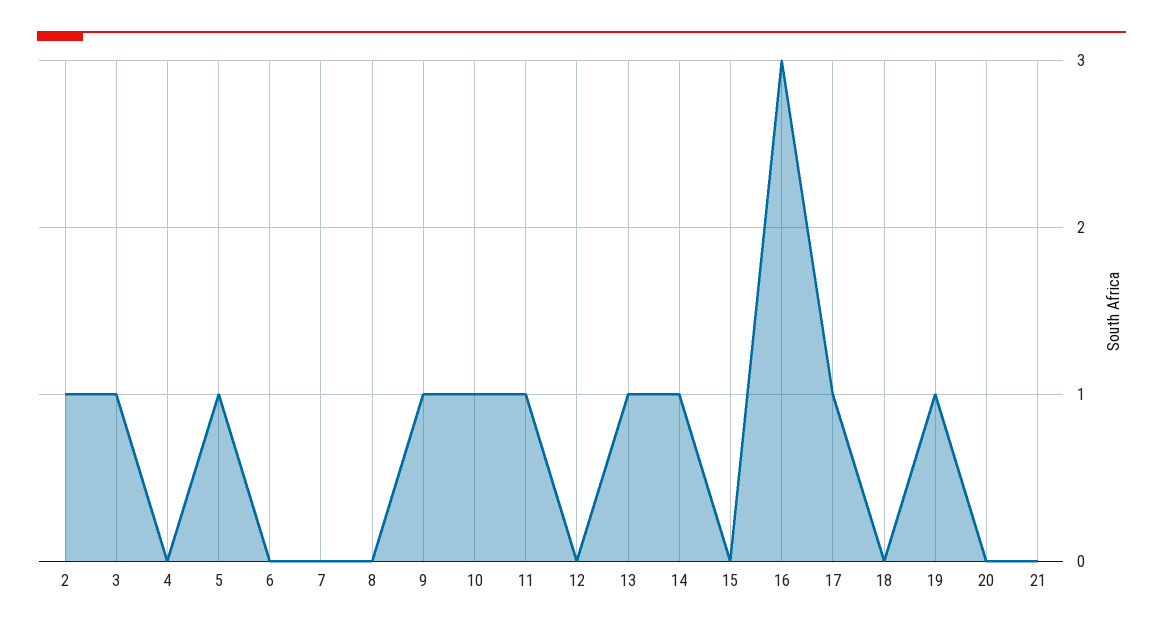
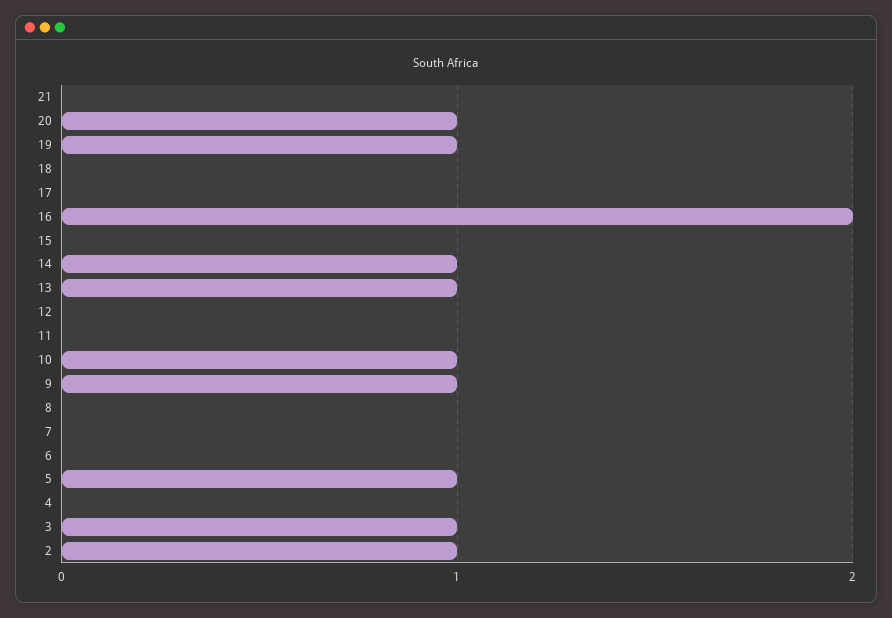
11: 1 -> 0
16: 3 -> 2
17: 1 -> 0
20: 0 -> 1

